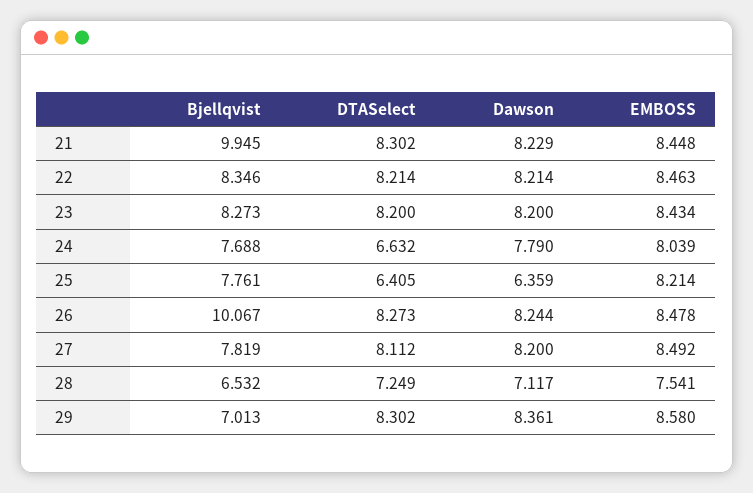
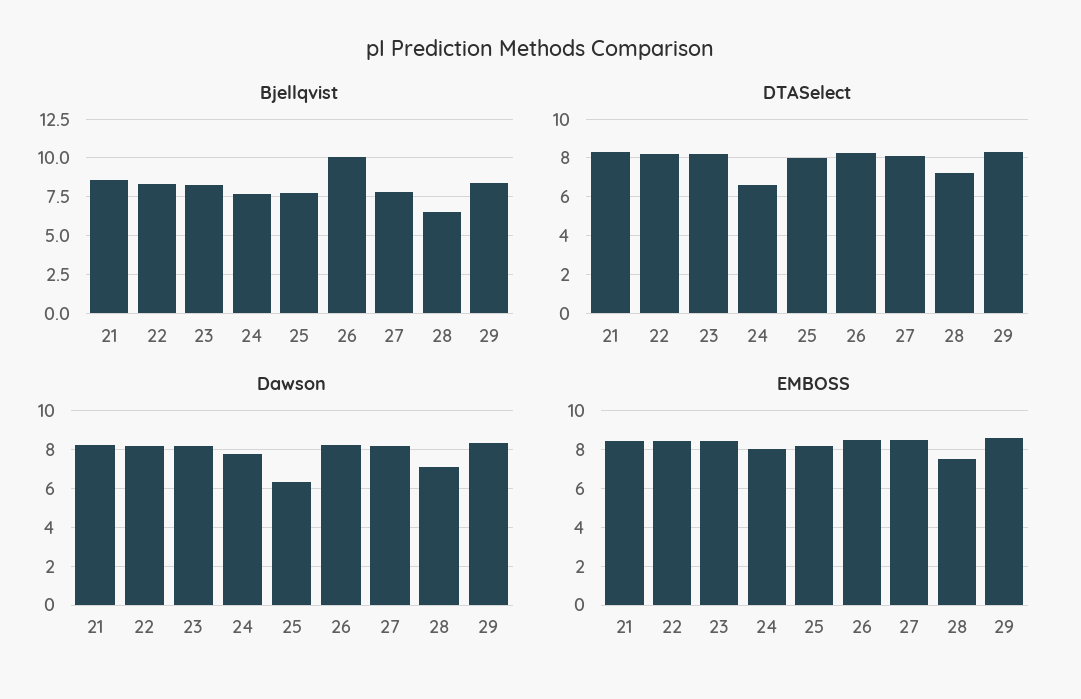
Bjellqvist, 21: 9.945 -> 8.5
DTASelect, 25: 6.405 -> 8
Bjellqvist, 29: 7.013 -> 8.5

